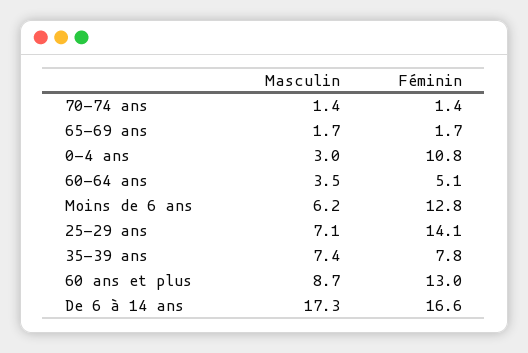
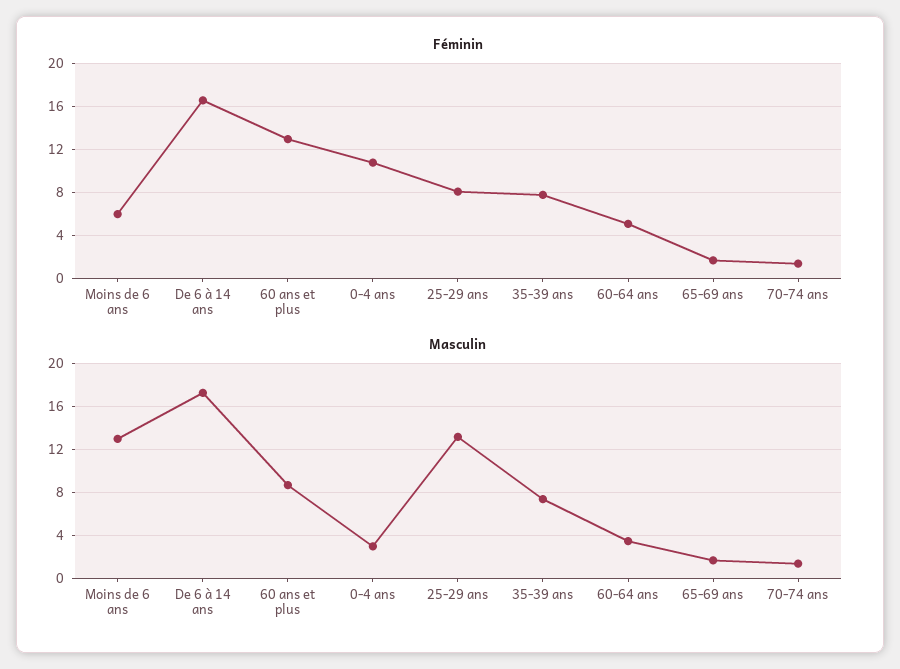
Masculin, Moins de 6 ans: 6.2 -> 13
Féminin, Moins de 6 ans: 12.8 -> 6
Masculin, 25-29 ans: 7.1 -> 13
Féminin, 25-29 ans: 14.1 -> 8

